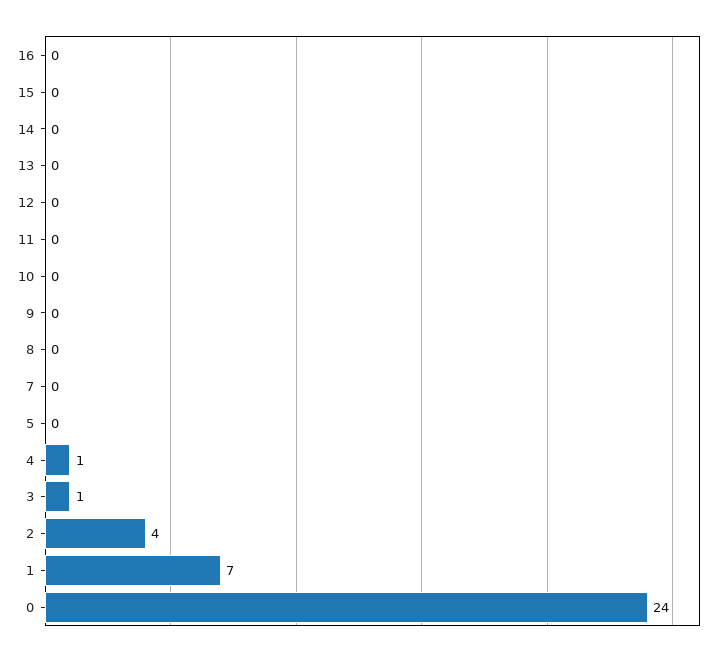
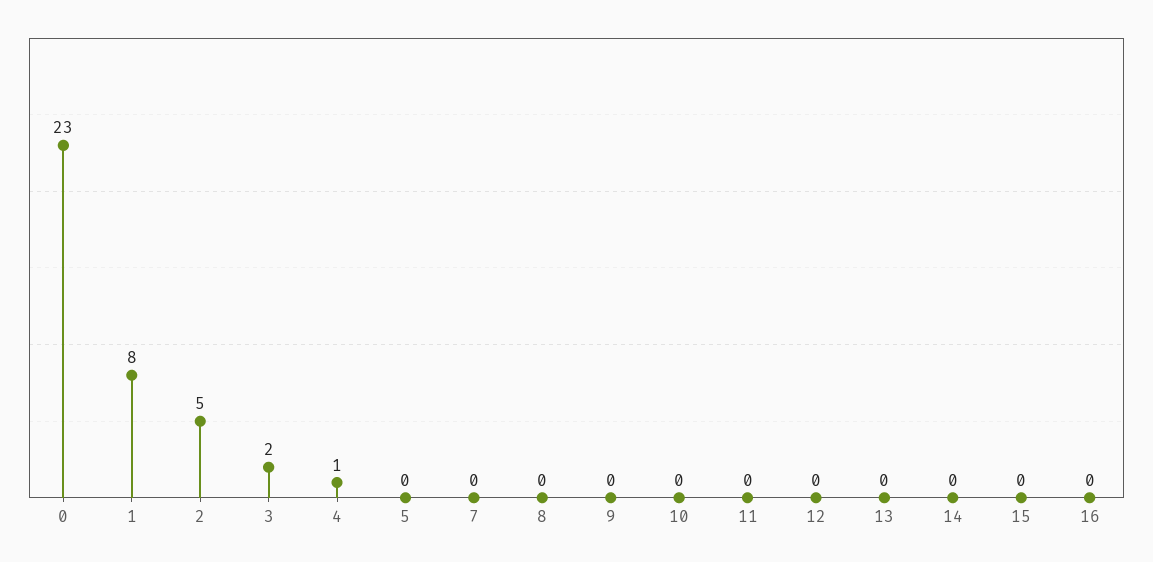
3: 1 -> 2
2: 4 -> 5
1: 7 -> 8
0: 24 -> 23

